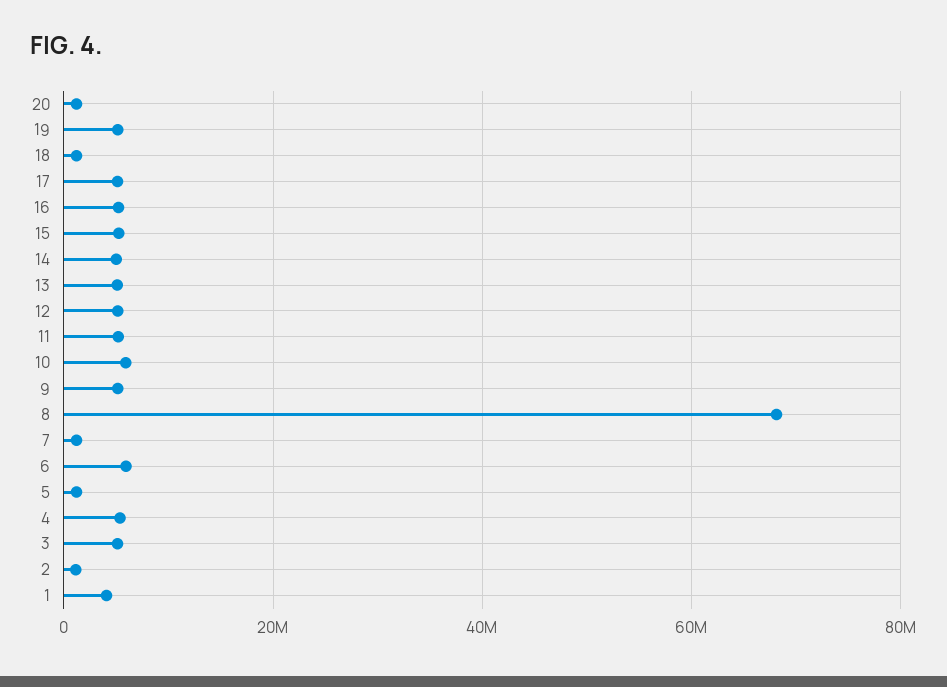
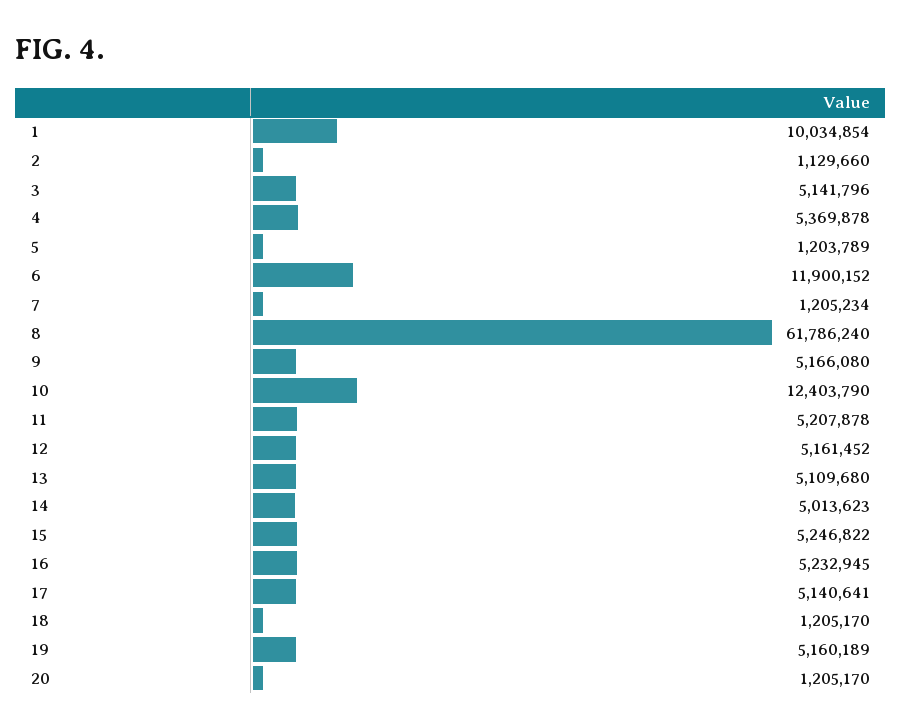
10: 6000000 -> 12403790
8: 68000000 -> 61786240
6: 6000000 -> 11900152
1: 4000000 -> 10034854

